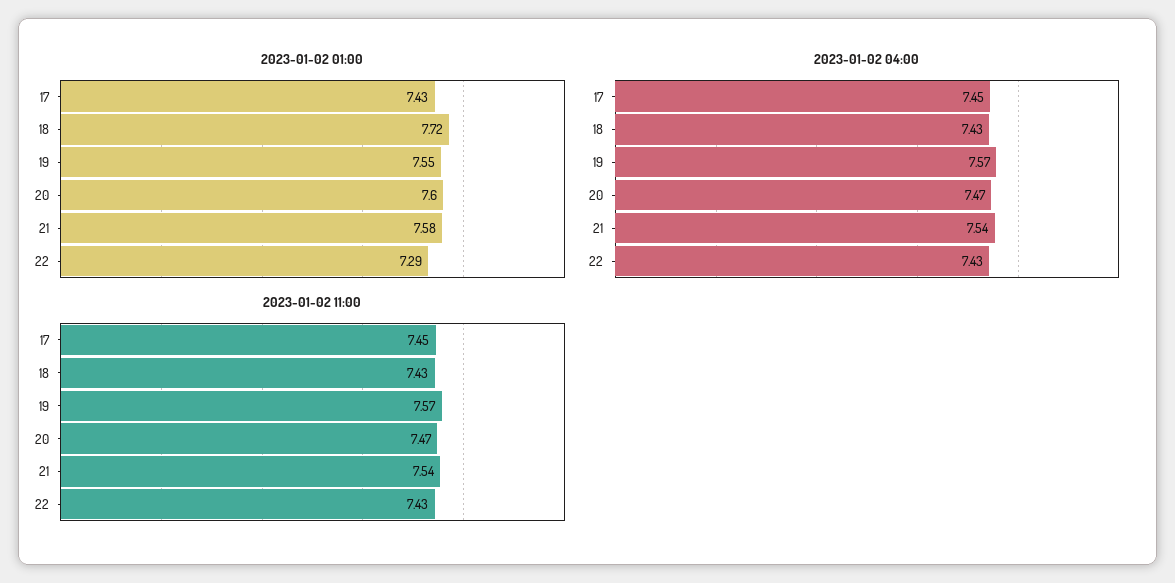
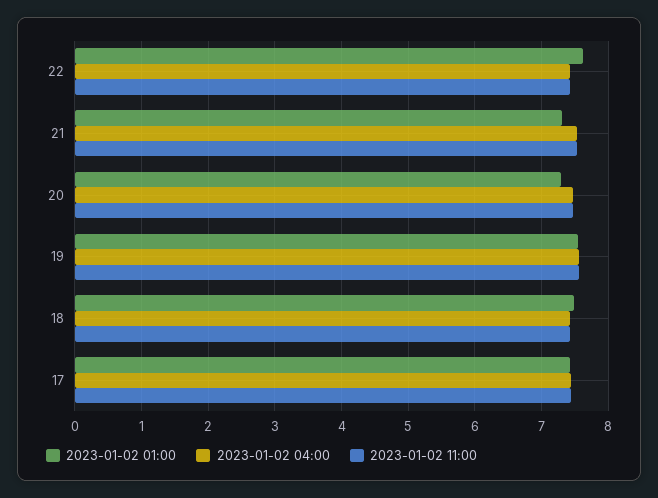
2023-01-02 01:00, 18: 7.72 -> 7.5
2023-01-02 01:00, 20: 7.6 -> 7.3
2023-01-02 01:00, 21: 7.58 -> 7.3
2023-01-02 01:00, 22: 7.29 -> 7.6

